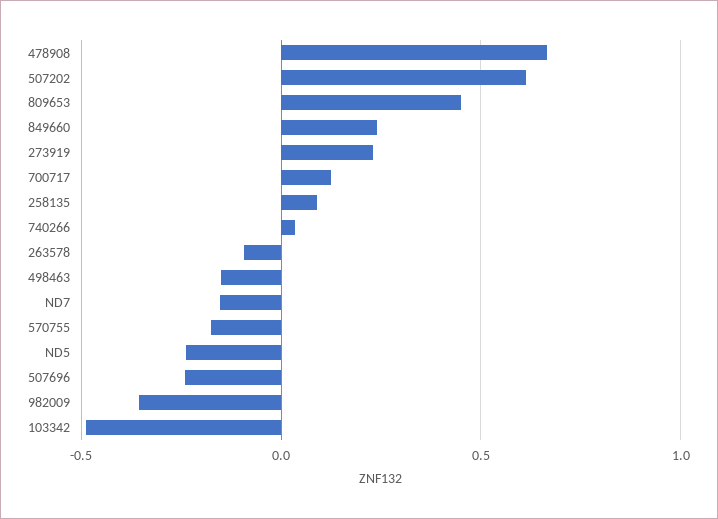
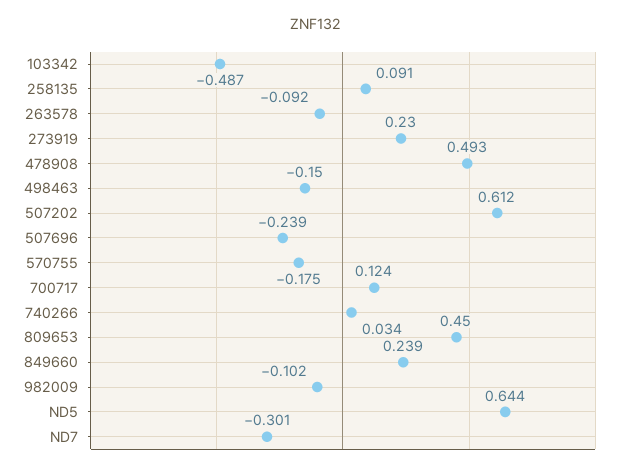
478908: 0.65 -> 0.493
ND7: -0.15 -> -0.301
ND5: -0.25 -> 0.644
982009: -0.35 -> -0.102

